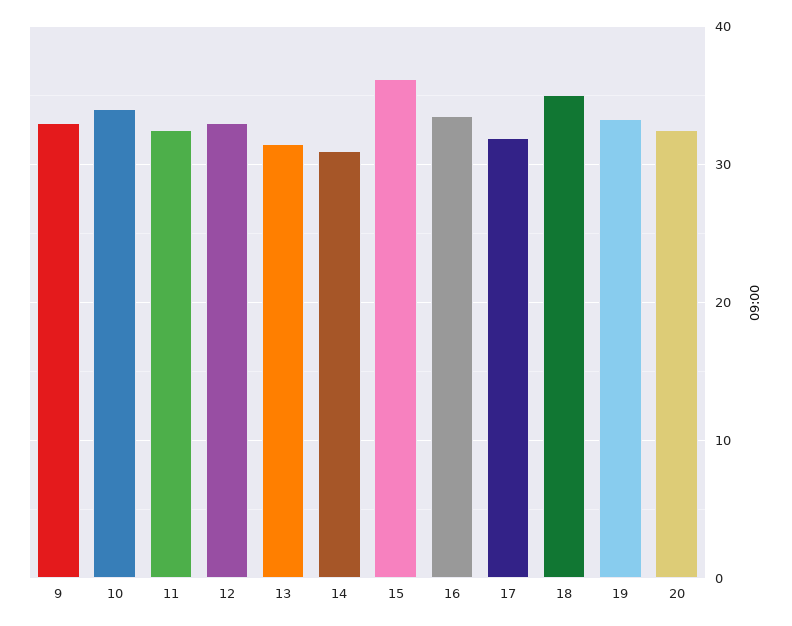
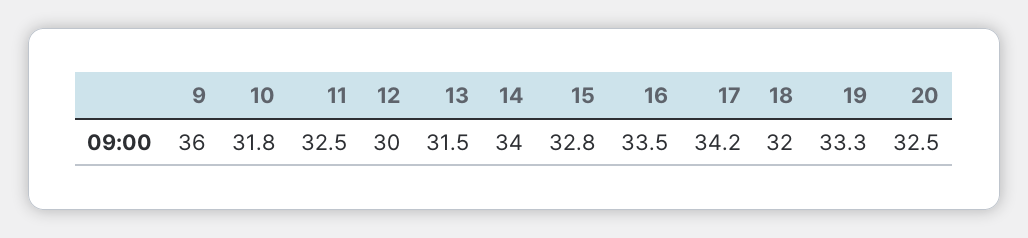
9: 33 -> 36
10: 34 -> 31.8
12: 33 -> 30
14: 31 -> 34
15: 36 -> 32.8
17: 32 -> 34.2
18: 35 -> 32

